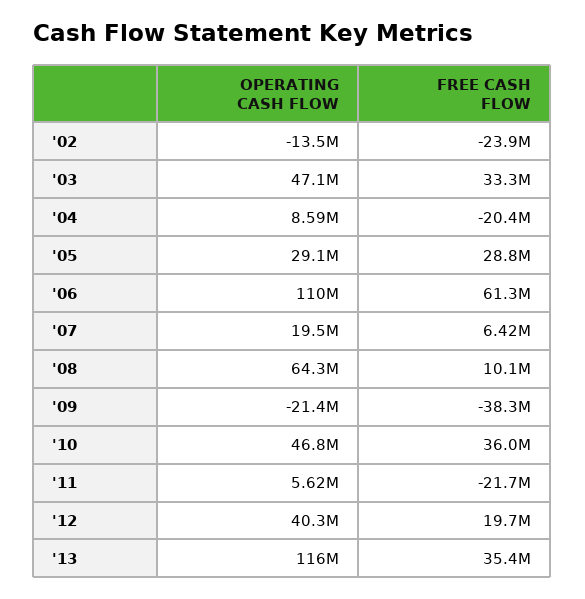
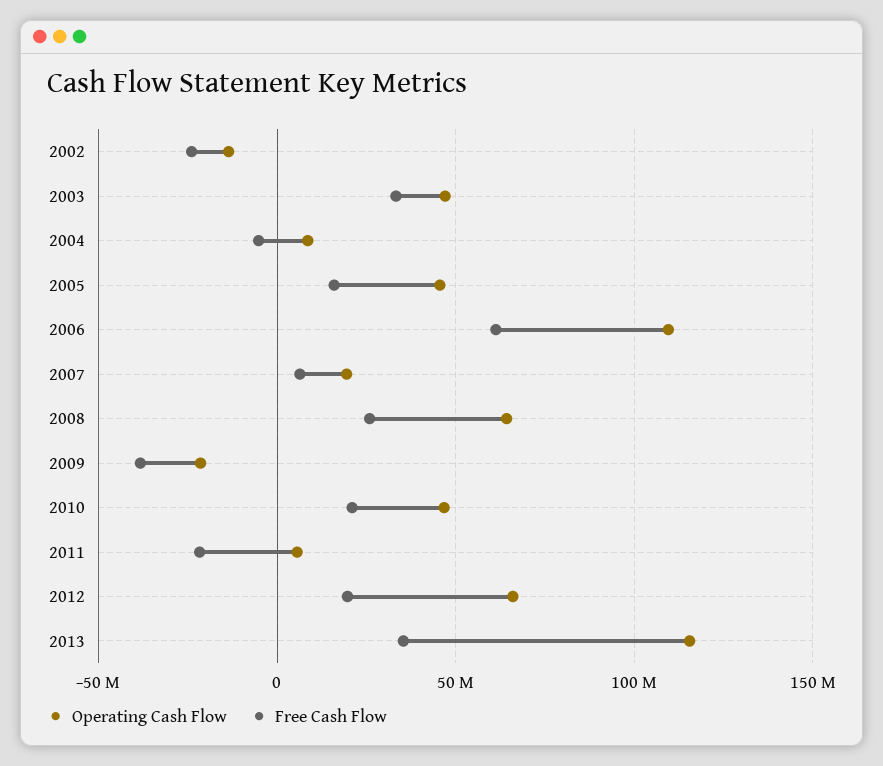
FREE CASH FLOW, '04: -20400000 -> -5000000
OPERATING CASH FLOW, '05: 29100000 -> 45000000
FREE CASH FLOW, '05: 28800000 -> 15000000
FREE CASH FLOW, '08: 10100000 -> 25000000
FREE CASH FLOW, '10: 36000000 -> 20000000
OPERATING CASH FLOW, '12: 40300000 -> 65000000

